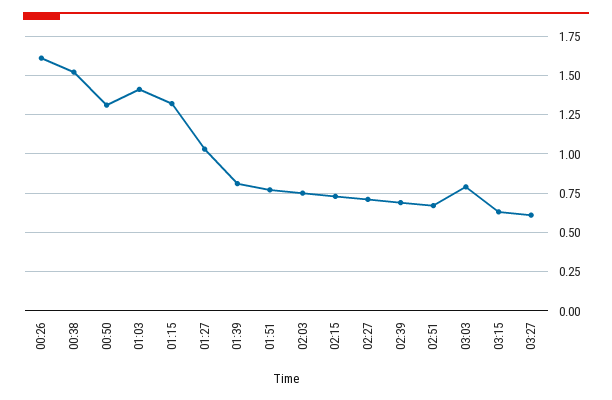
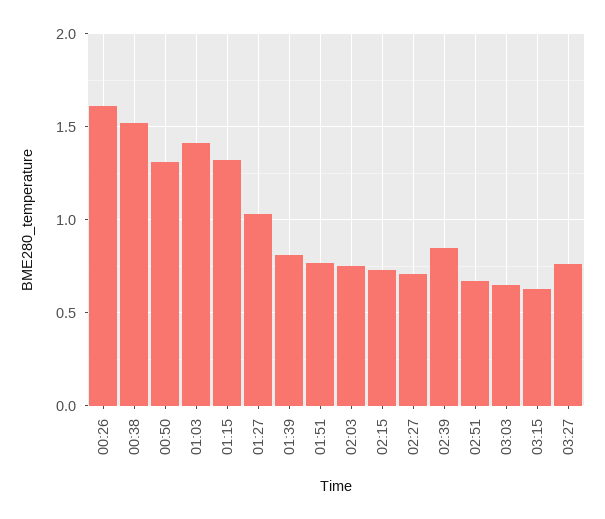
02:39: 0.7 -> 0.85
03:03: 0.8 -> 0.65
03:27: 0.6 -> 0.75

